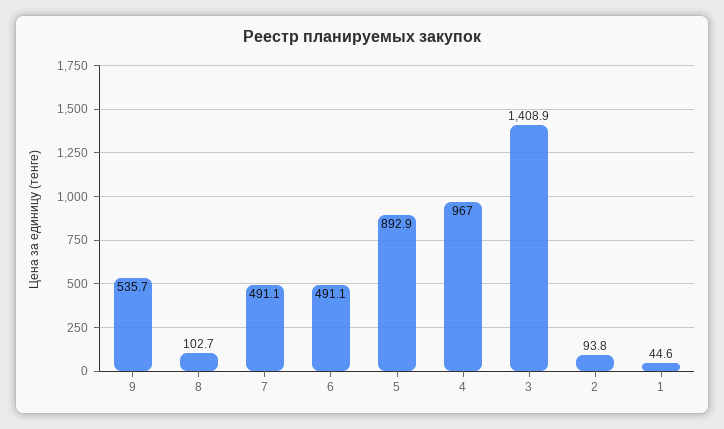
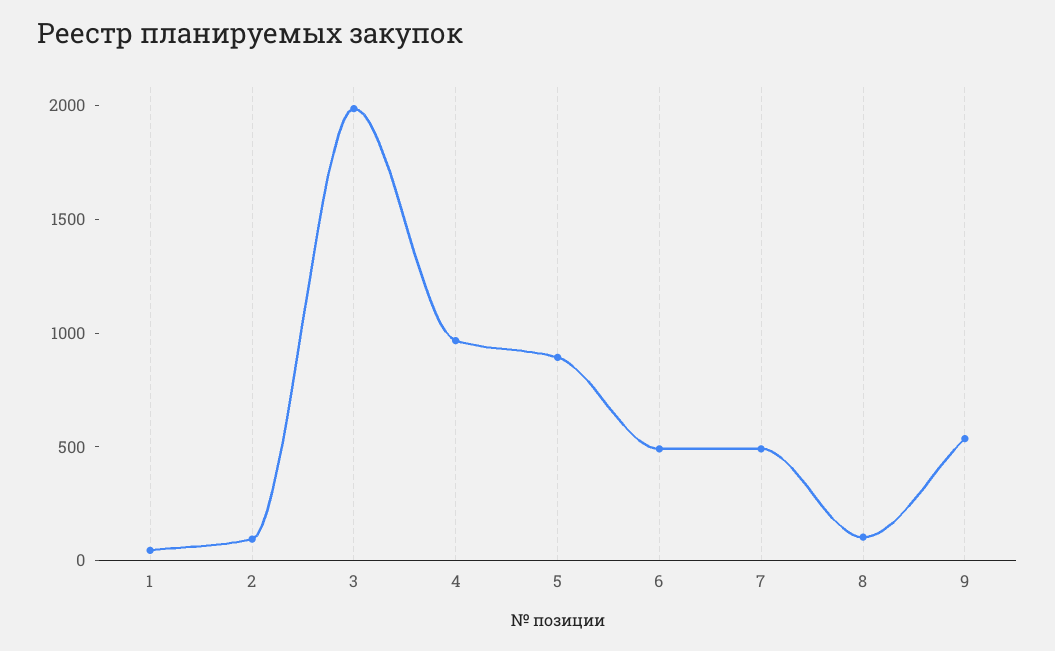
3: 1408.9 -> 2000

